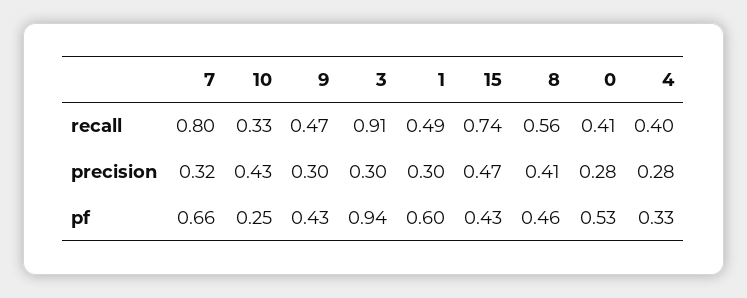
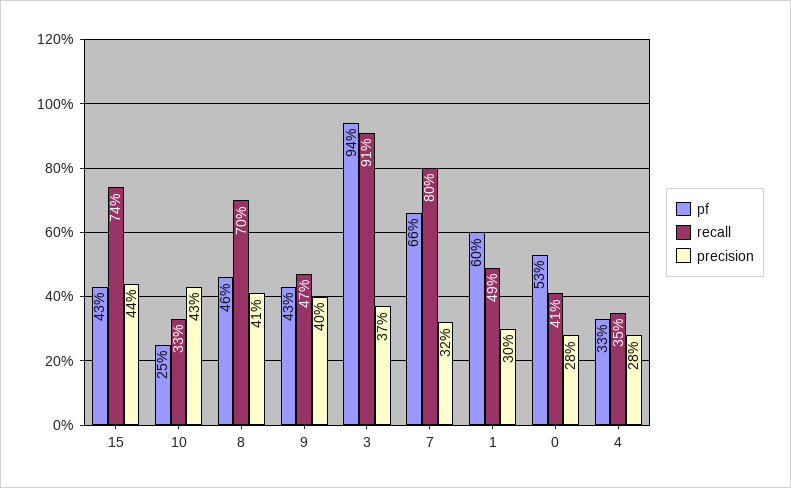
recall, 8: 0.56 -> 0.7
recall, 4: 0.4 -> 0.35
precision, 9: 0.3 -> 0.4
precision, 3: 0.3 -> 0.37
precision, 15: 0.47 -> 0.44

